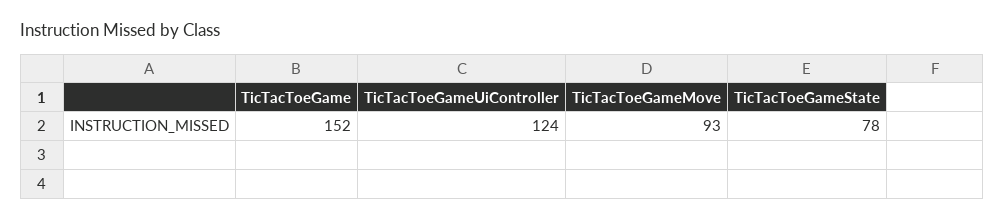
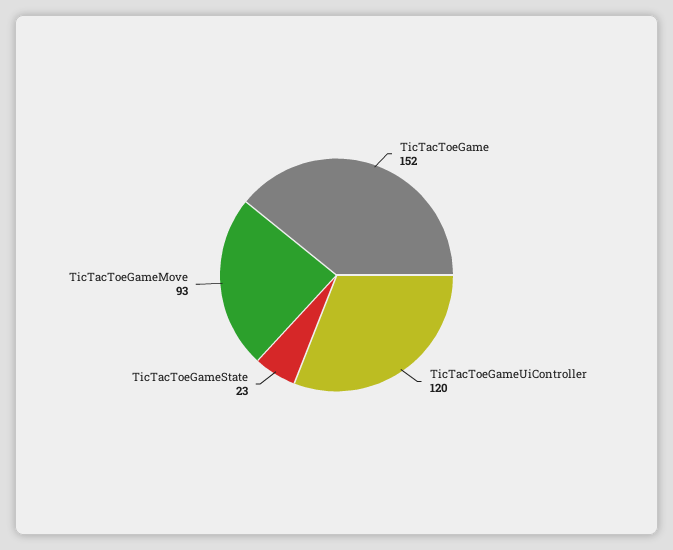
TicTacToeGameUiController: 124 -> 120
TicTacToeGameState: 78 -> 23

